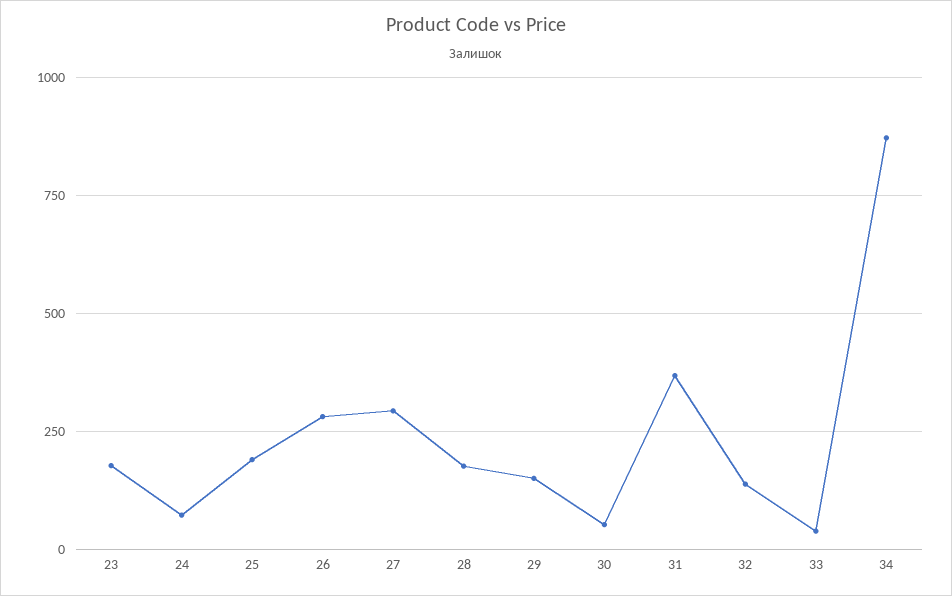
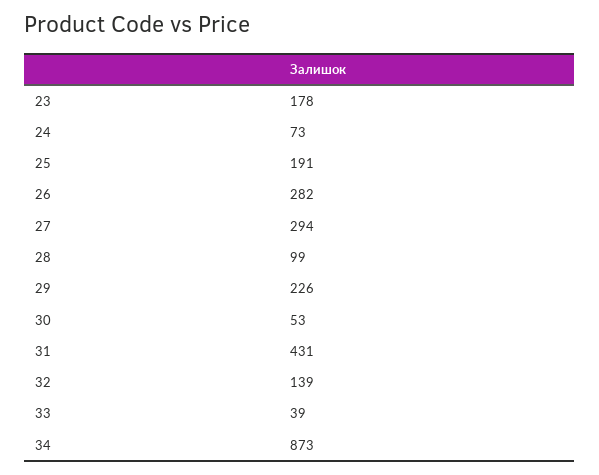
28: 175 -> 99
29: 150 -> 226
31: 375 -> 431

